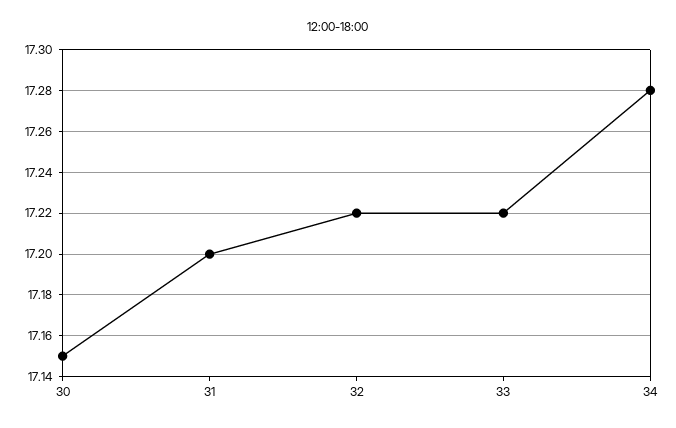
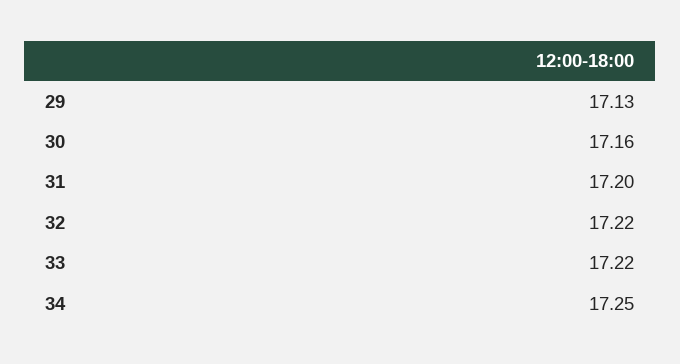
30: 17.15 -> 17.16
34: 17.28 -> 17.25
29: none -> 17.13

